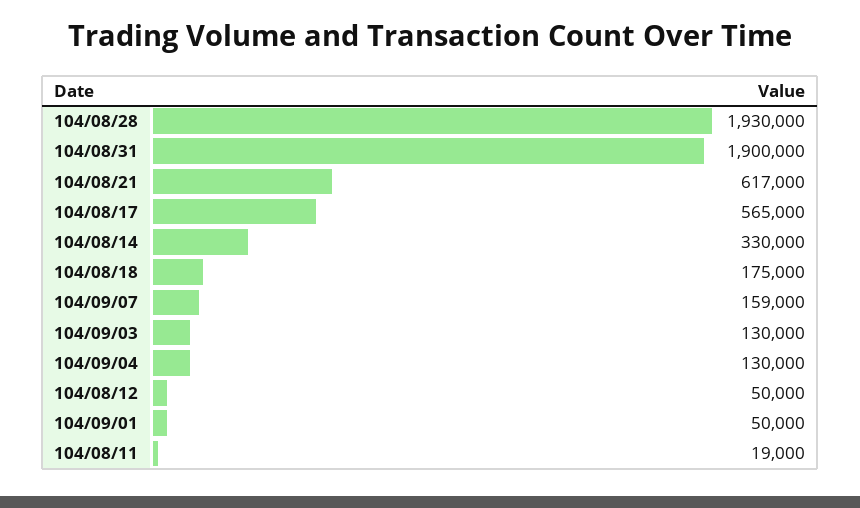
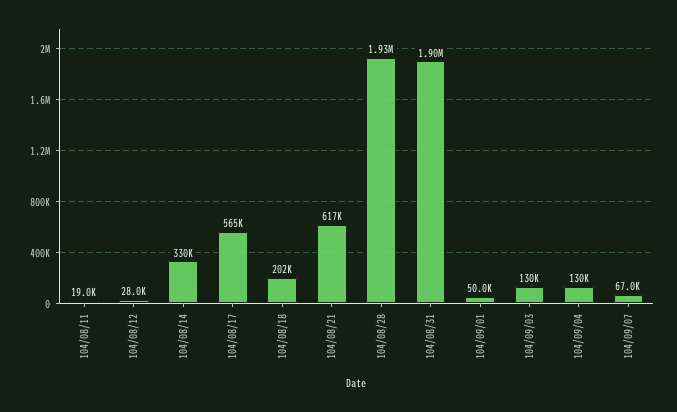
104/08/18: 175000 -> 202000
104/09/07: 159000 -> 67000
104/08/12: 50000 -> 28000

